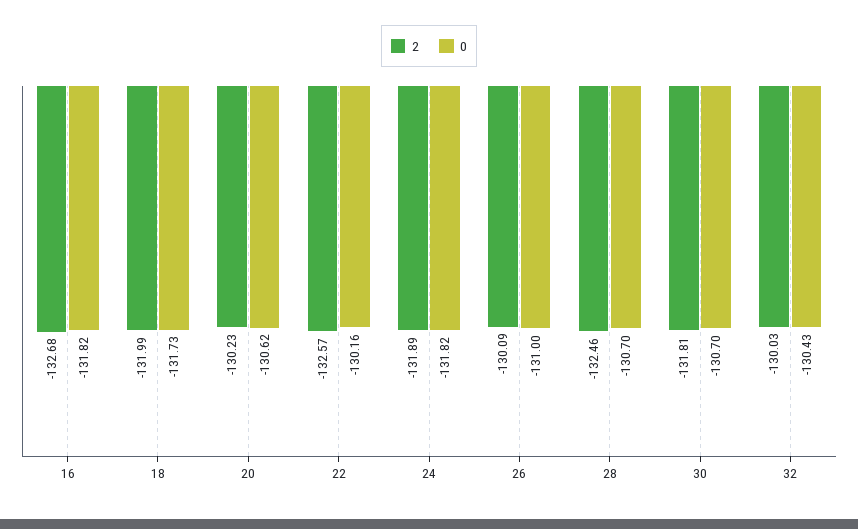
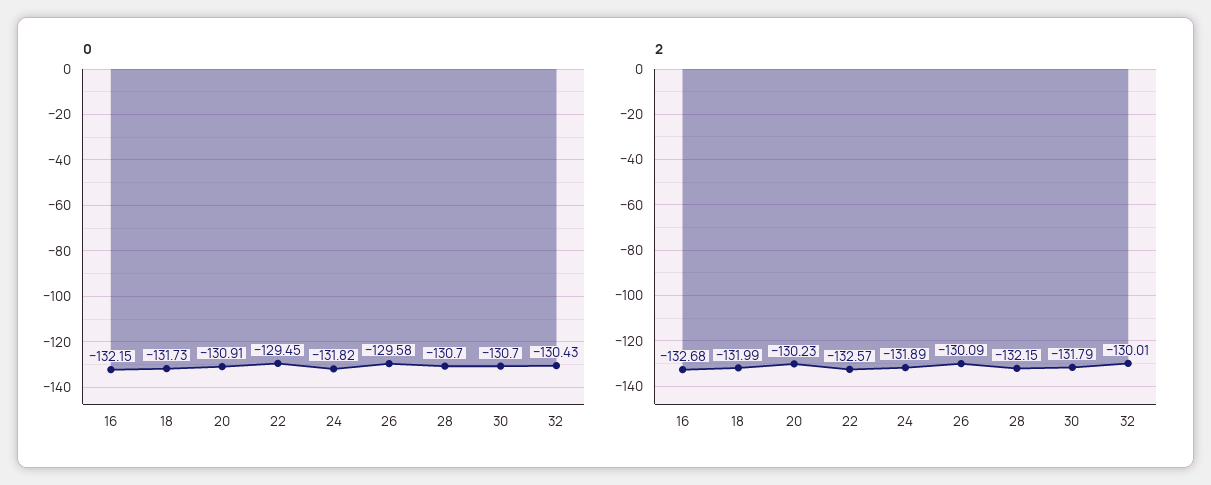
0, 16: -131.82 -> -132.15
0, 20: -130.62 -> -130.91
0, 22: -130.16 -> -129.45
0, 26: -131 -> -129.58
2, 28: -132.46 -> -132.15
2, 30: -131.81 -> -131.79
2, 32: -130.03 -> -130.01

